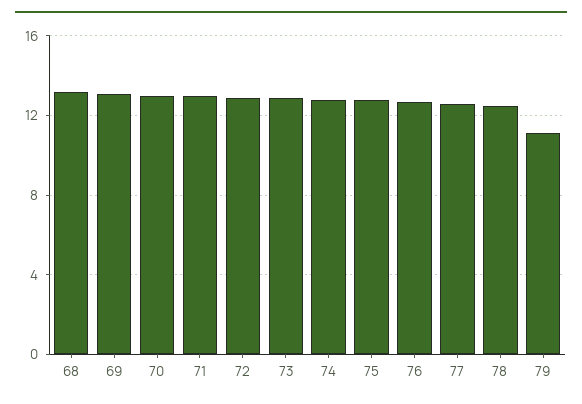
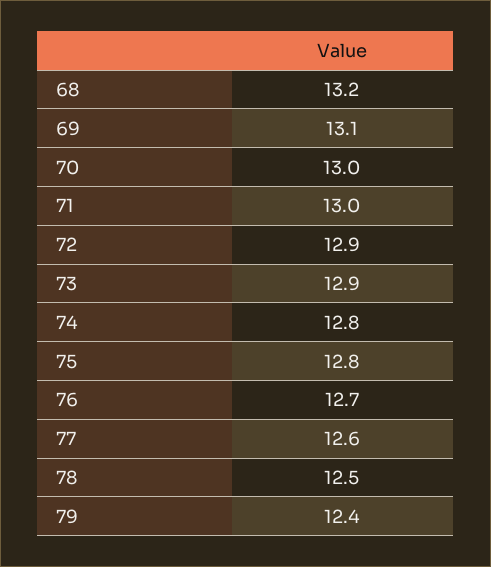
79: 11 -> 12.4

